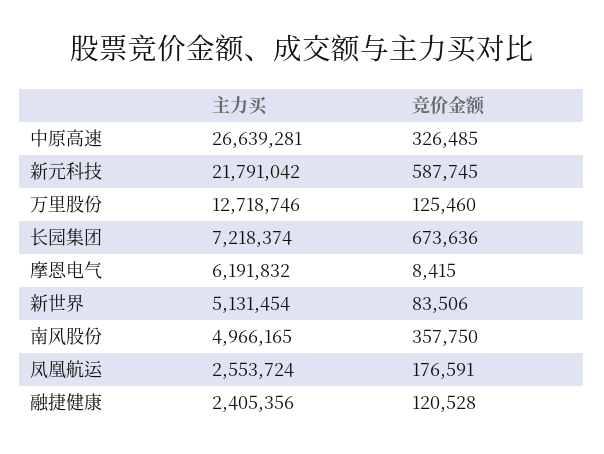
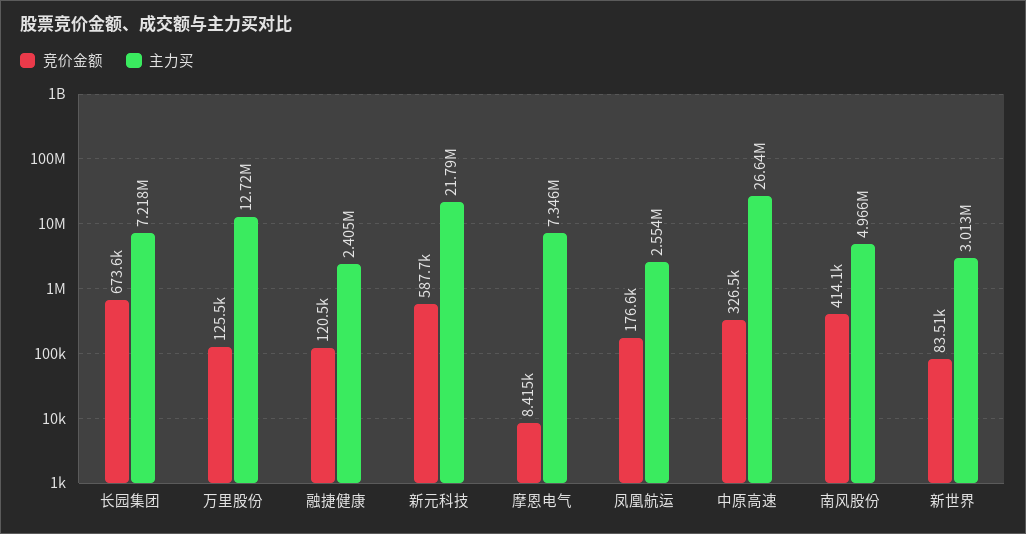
主力买, 摩恩电气: 6191832 -> 7346000
主力买, 新世界: 5131454 -> 3013000
竞价金额, 南风股份: 357750 -> 414100

